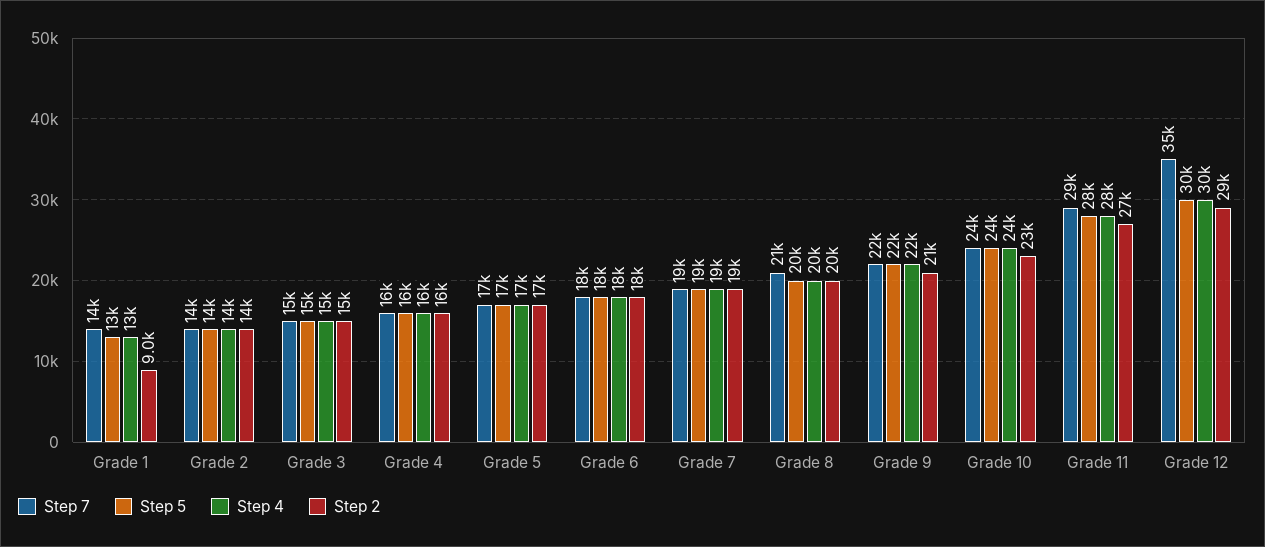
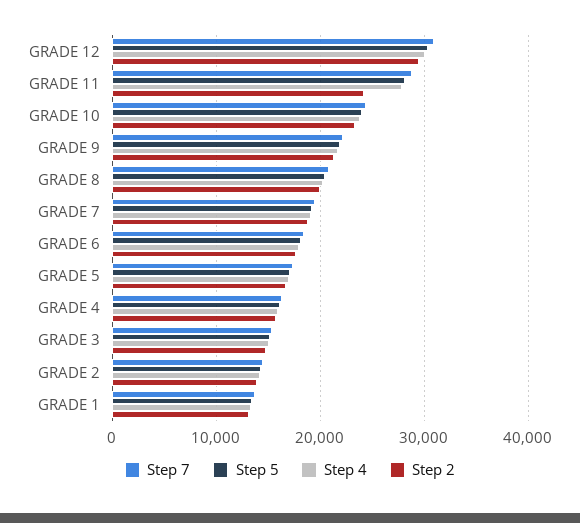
Step 2, Grade 1: 9000 -> 13000
Step 2, Grade 11: 27000 -> 24000
Step 7, Grade 12: 35000 -> 31000

